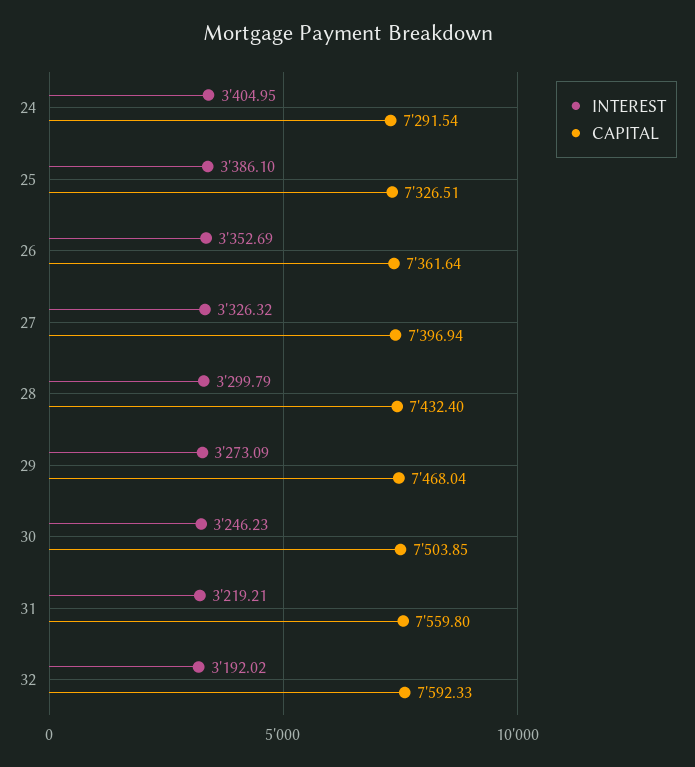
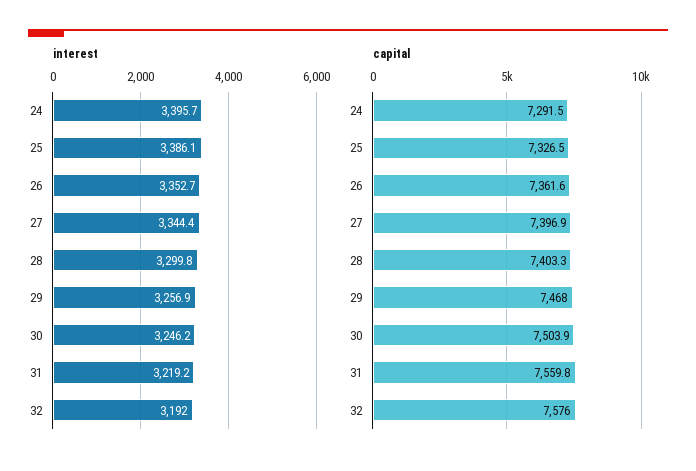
INTEREST, 24: 3404.95 -> 3395.7
INTEREST, 27: 3326.32 -> 3344.4
CAPITAL, 28: 7432.4 -> 7403.3
INTEREST, 29: 3273.09 -> 3256.9
CAPITAL, 32: 7592.33 -> 7576

